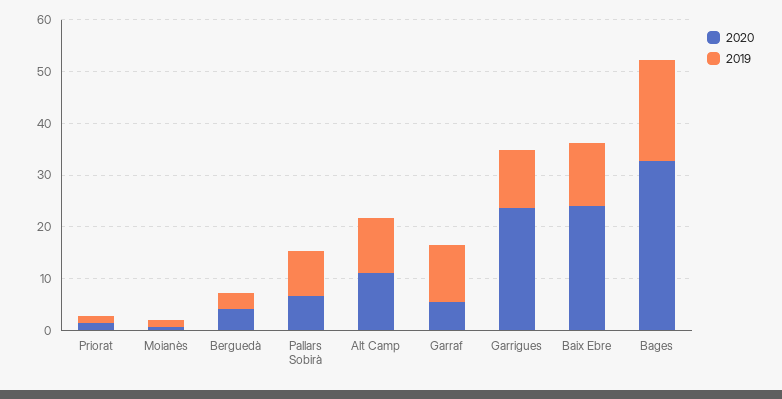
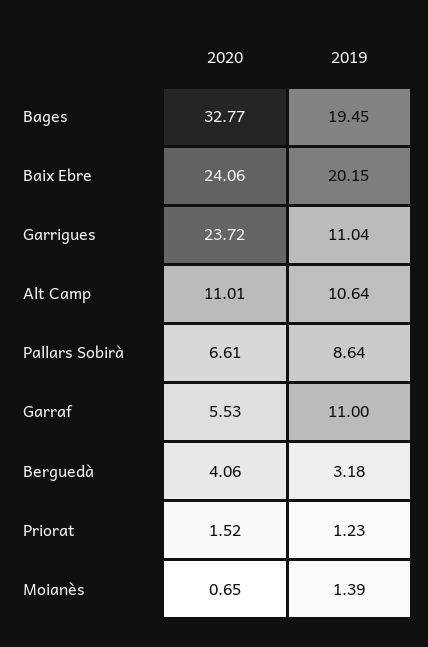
2019, Baix Ebre: 12 -> 20.15

